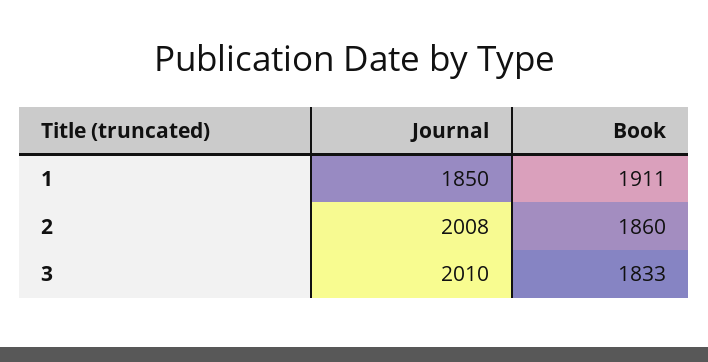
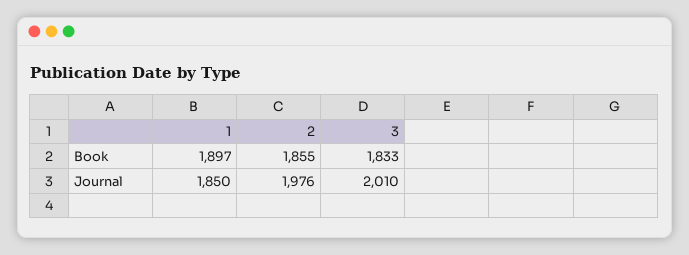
Book, 1: 1911 -> 1897
Journal, 2: 2008 -> 1976
Book, 2: 1860 -> 1855

